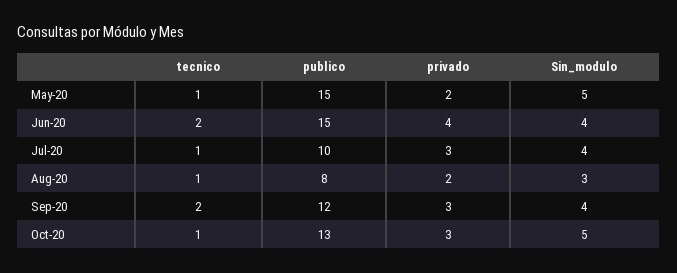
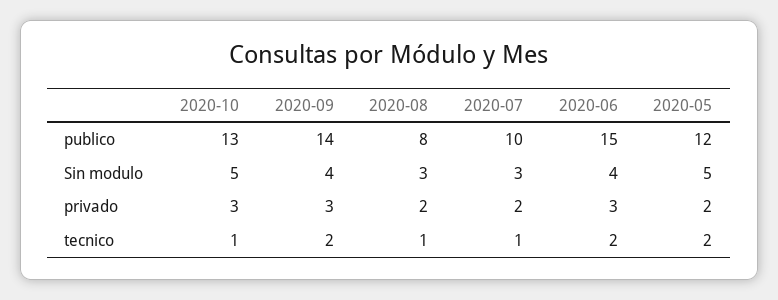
tecnico, May-20: 1 -> 2
publico, May-20: 15 -> 12
privado, Jun-20: 4 -> 3
privado, Jul-20: 3 -> 2
Sin_modulo, Jul-20: 4 -> 3
publico, Sep-20: 12 -> 14

